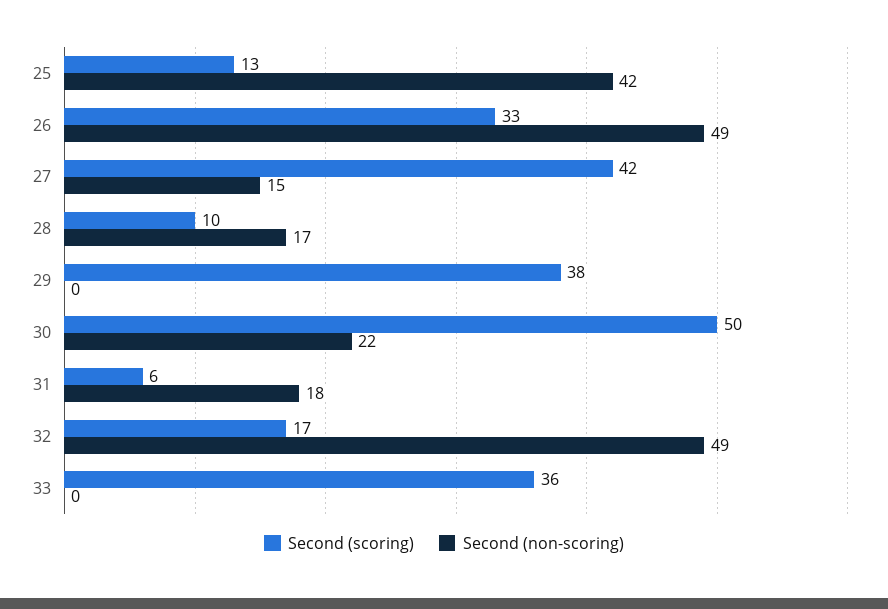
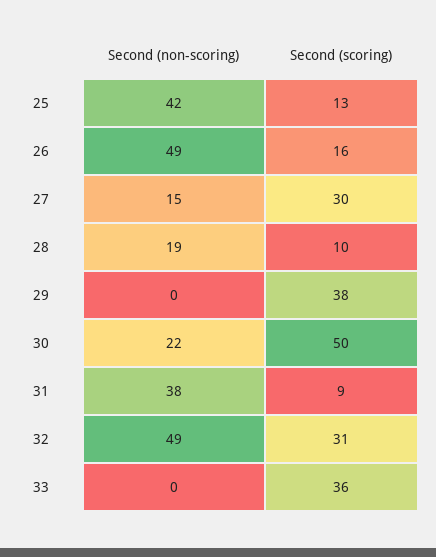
Second (scoring), 26: 33 -> 16
Second (scoring), 27: 42 -> 30
Second (non-scoring), 28: 17 -> 19
Second (scoring), 31: 6 -> 9
Second (non-scoring), 31: 18 -> 38
Second (scoring), 32: 17 -> 31

